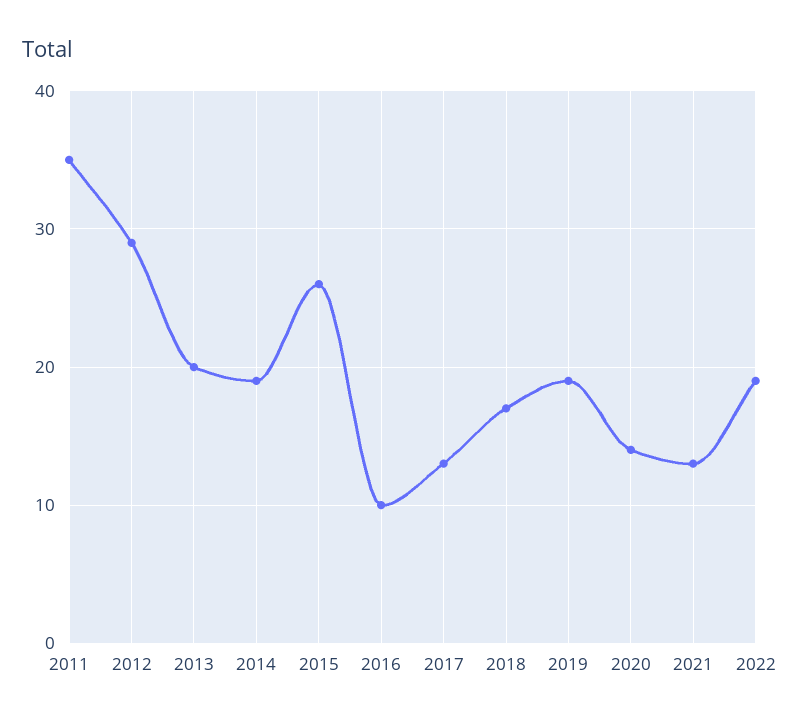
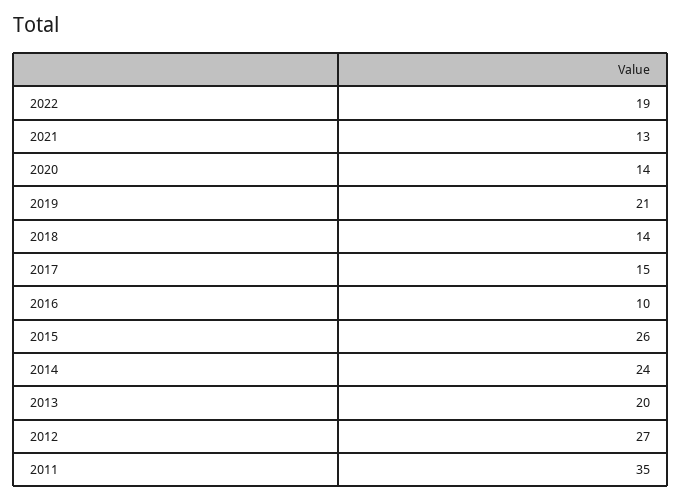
2012: 29 -> 27
2014: 19 -> 24
2017: 13 -> 15
2018: 17 -> 14
2019: 19 -> 21

